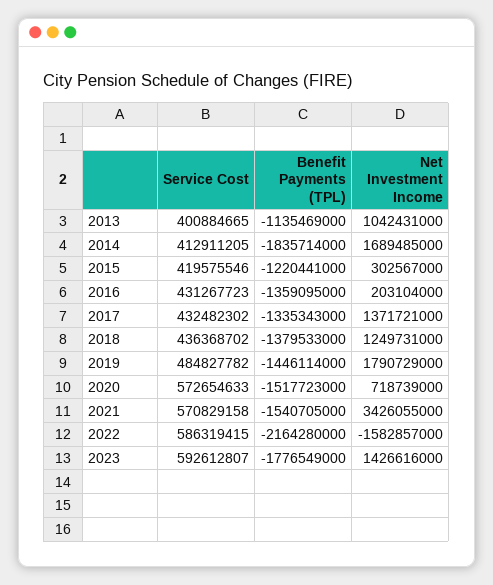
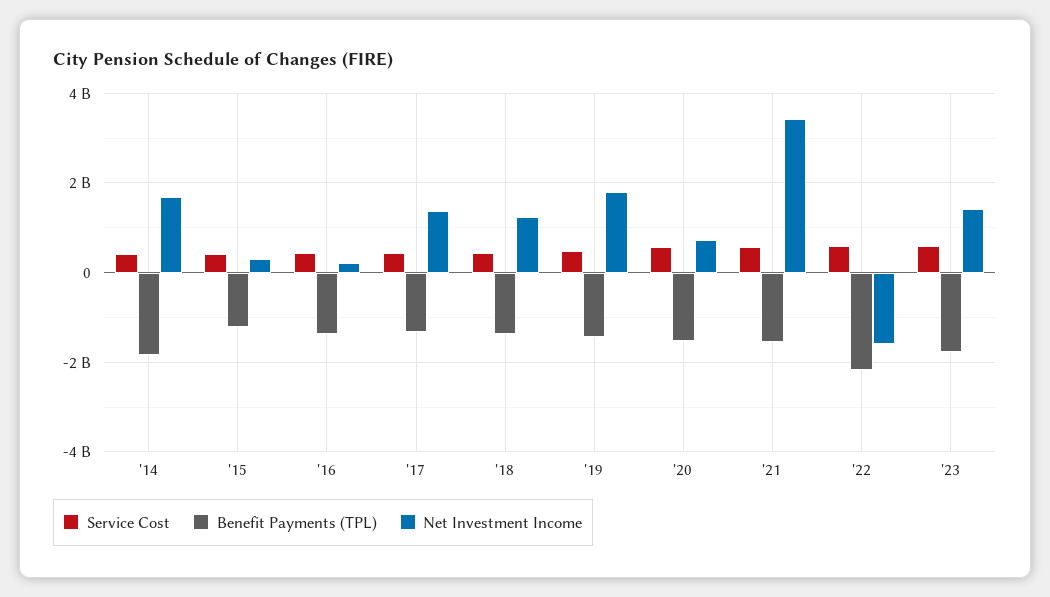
Service Cost, 2013: 400884665 -> none
Benefit Payments (TPL), 2013: -1135469000 -> none
Net Investment Income, 2013: 1042431000 -> none

